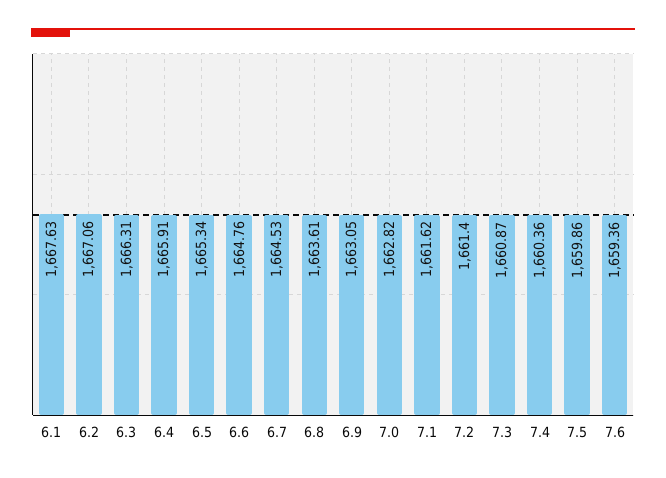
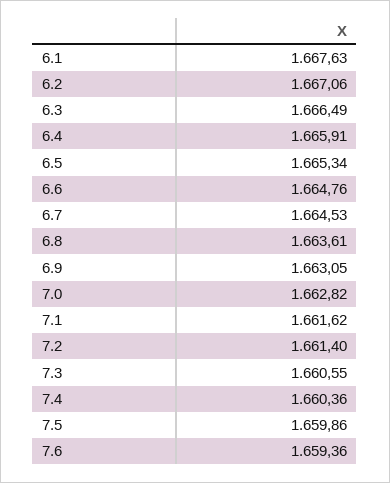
6.3: 1666.31 -> 1666.49
7.3: 1660.87 -> 1660.55

